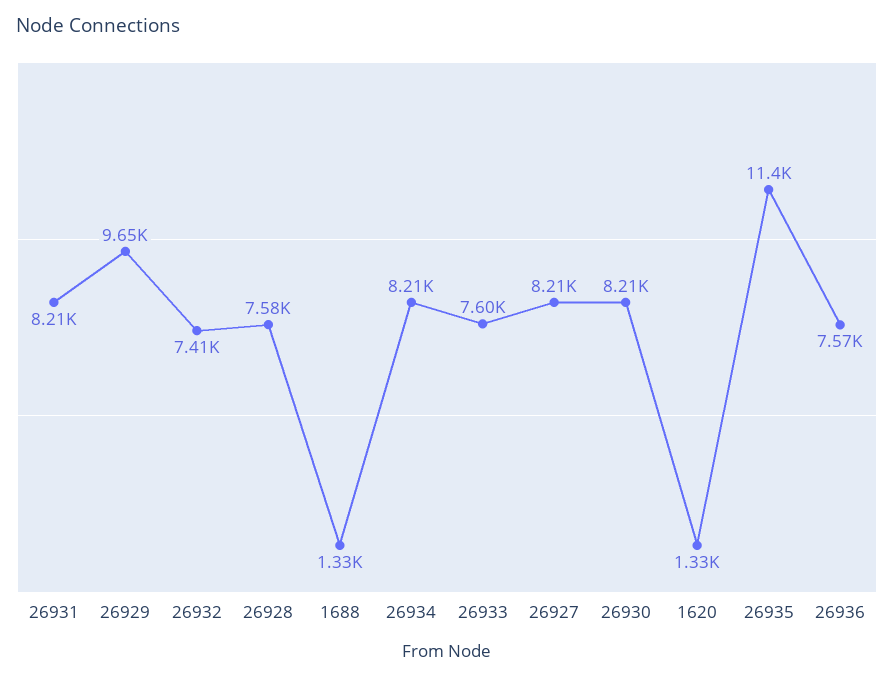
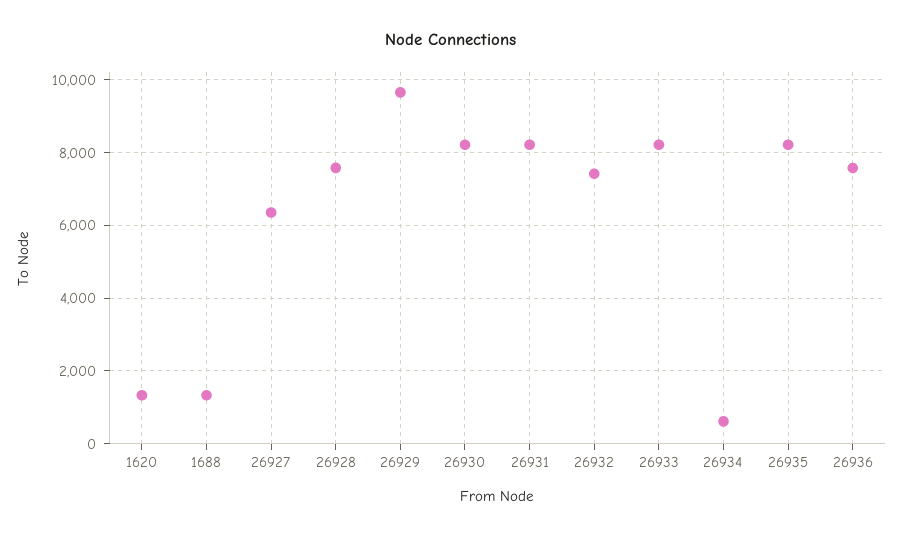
26934: 8210 -> 600
26933: 7600 -> 8200
26927: 8210 -> 6400
26935: 11400 -> 8200

